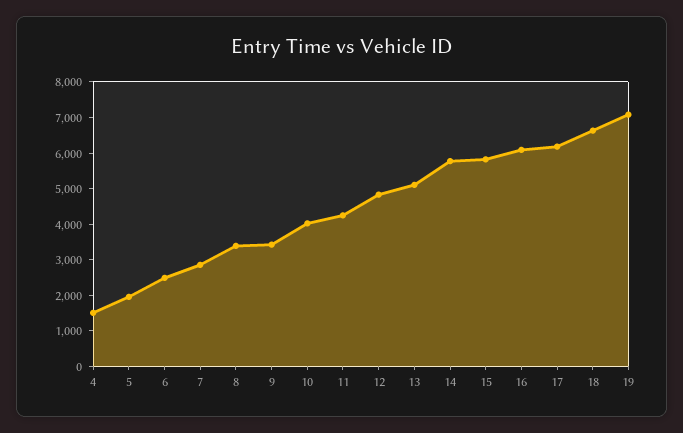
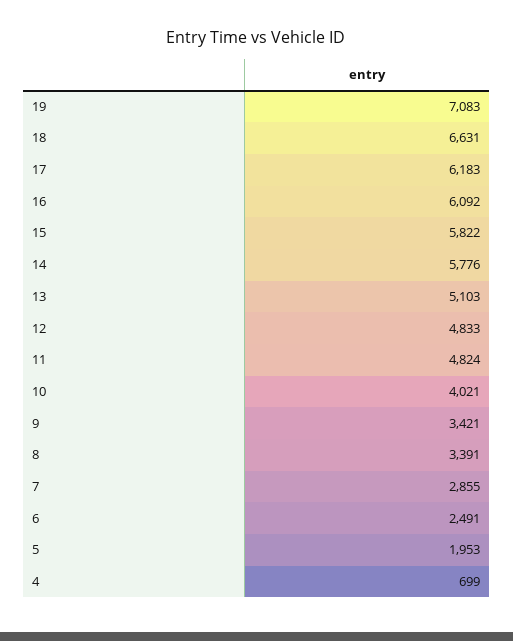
4: 1500 -> 699
11: 4250 -> 4824

